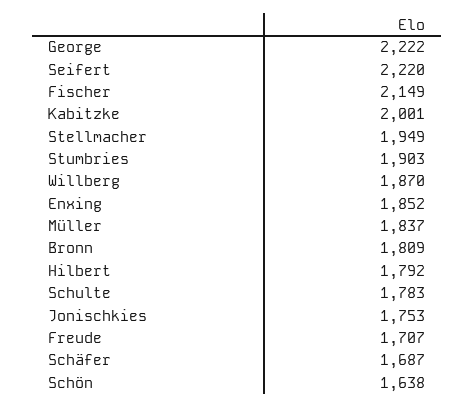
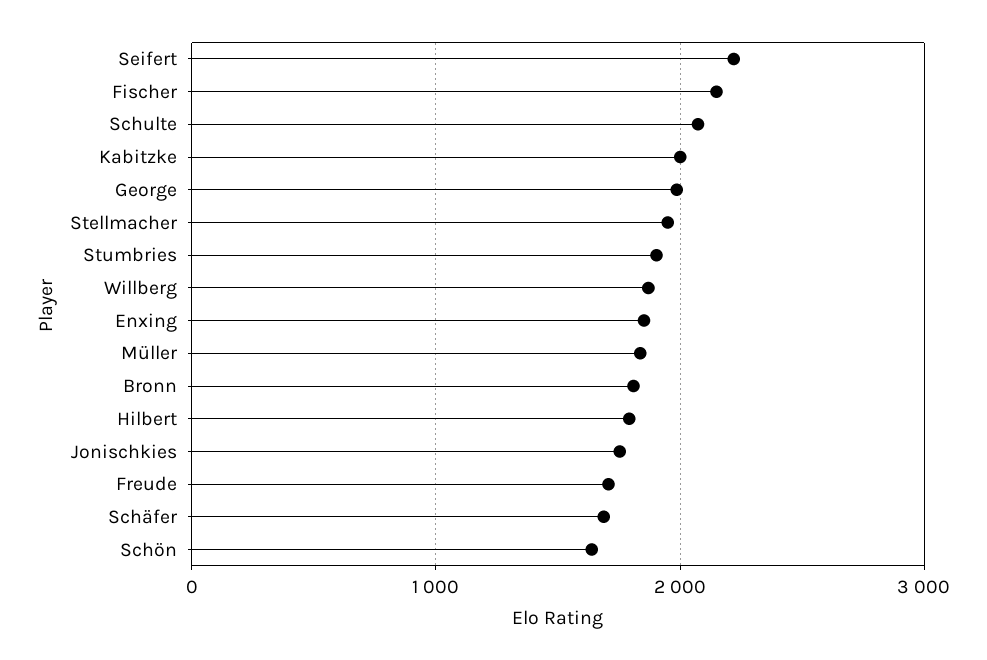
George: 2222 -> 2000
Schulte: 1783 -> 2100

